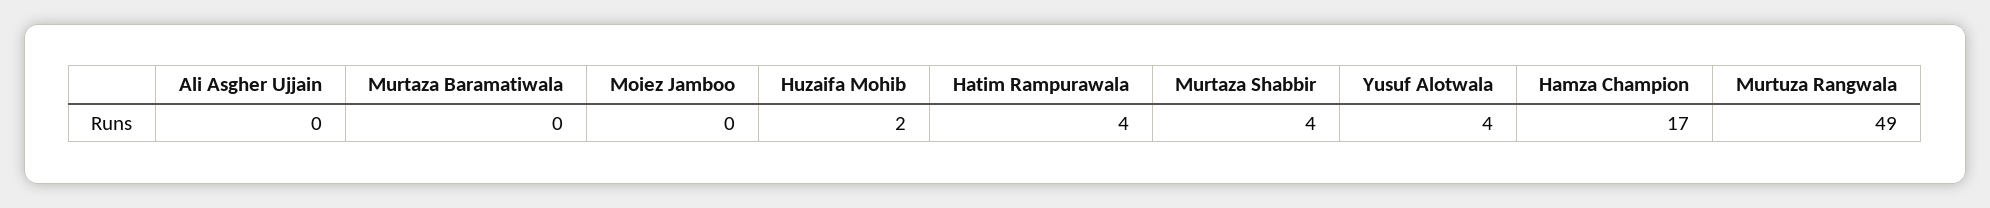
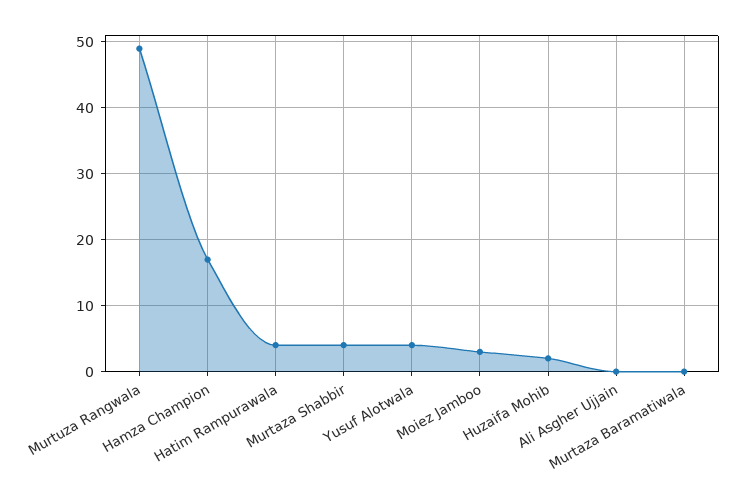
Moiez Jamboo: 0 -> 3

